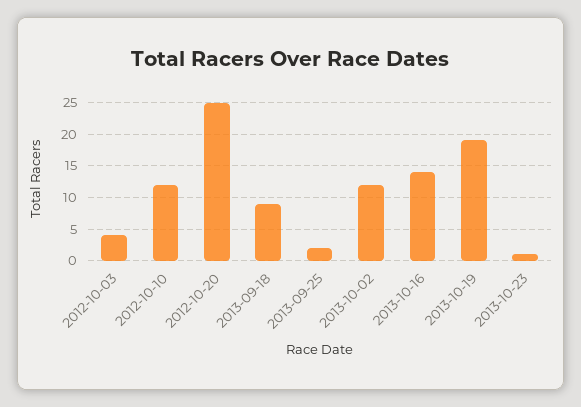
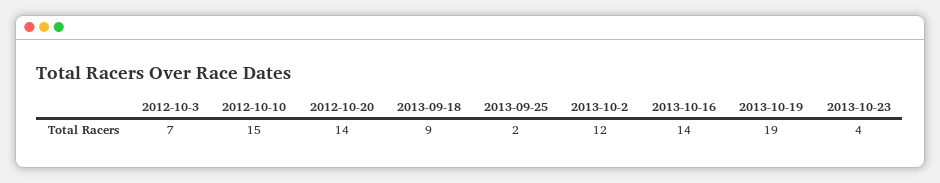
2012-10-03: 4 -> 7
2012-10-10: 12 -> 15
2012-10-20: 25 -> 14
2013-10-23: 1 -> 4

